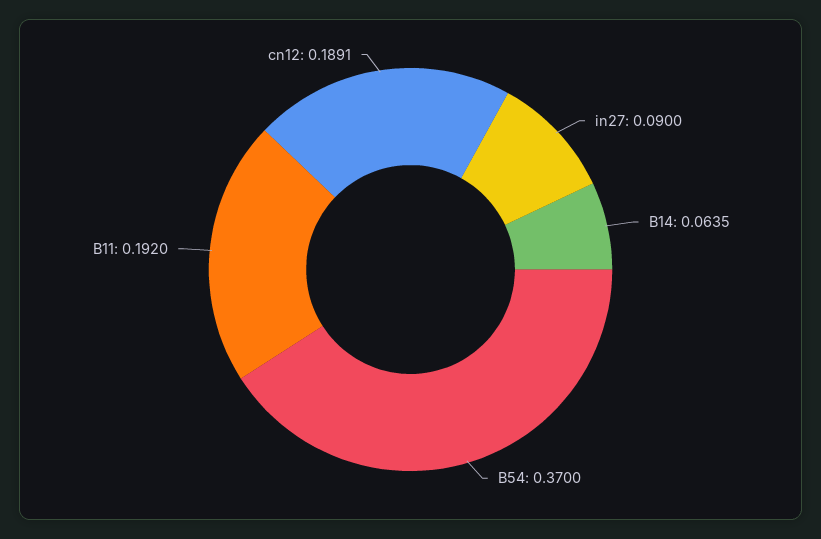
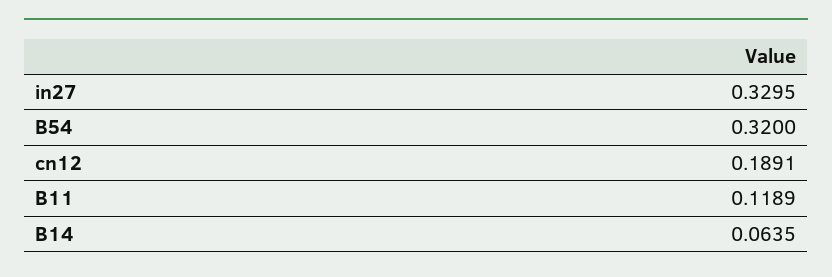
in27: 0.09 -> 0.3295
B54: 0.37 -> 0.32
B11: 0.192 -> 0.1189

